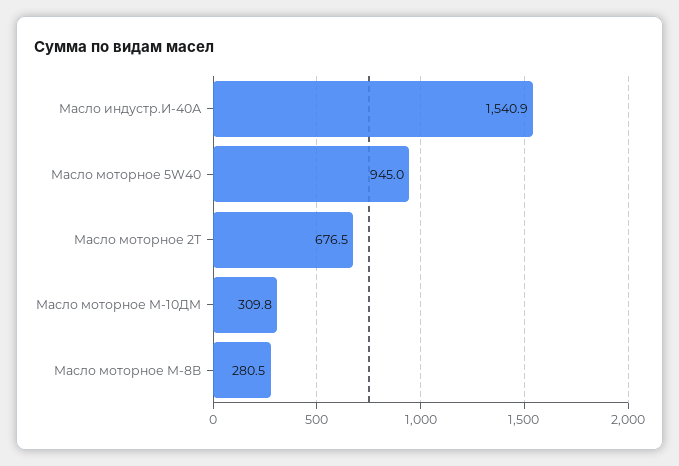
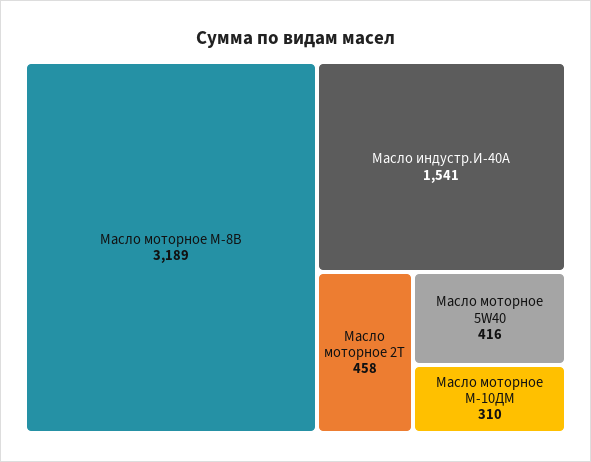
Масло моторное 5W40: 945 -> 416
Масло моторное 2Т: 676.5 -> 458
Масло моторное М-8В: 280.5 -> 3189

